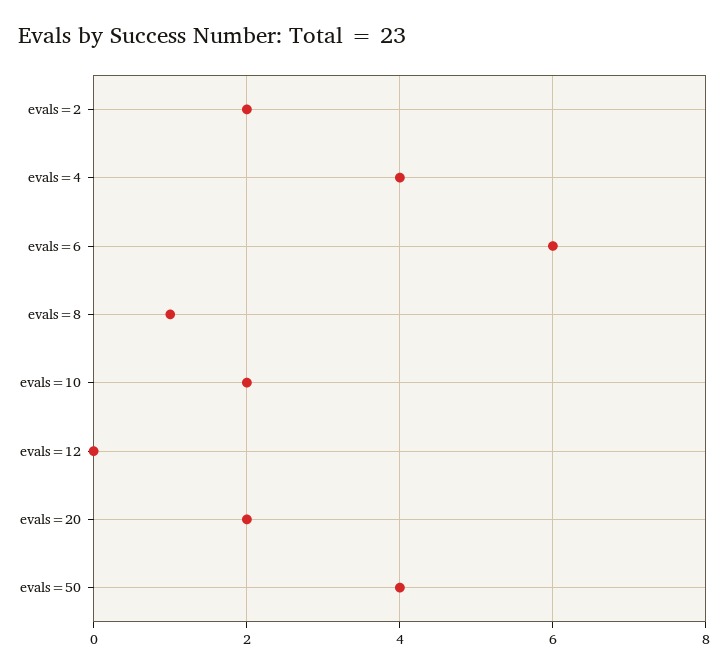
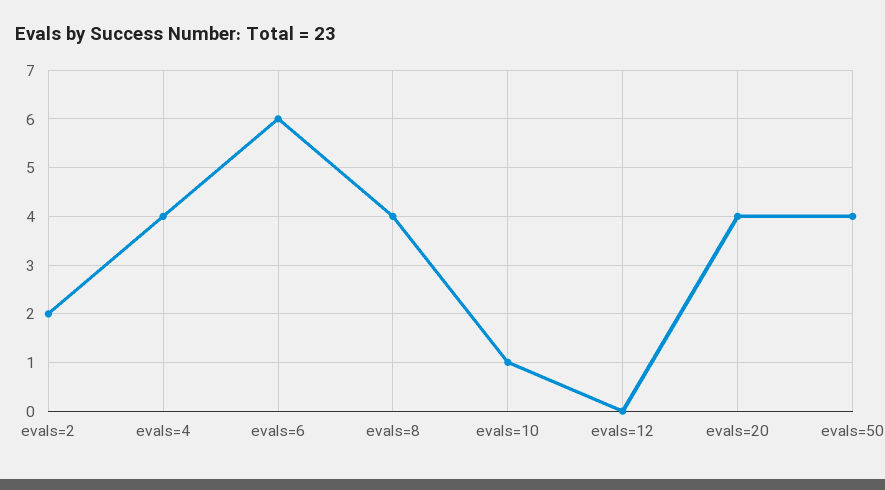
evals=8: 1 -> 4
evals=10: 2 -> 1
evals=20: 2 -> 4

